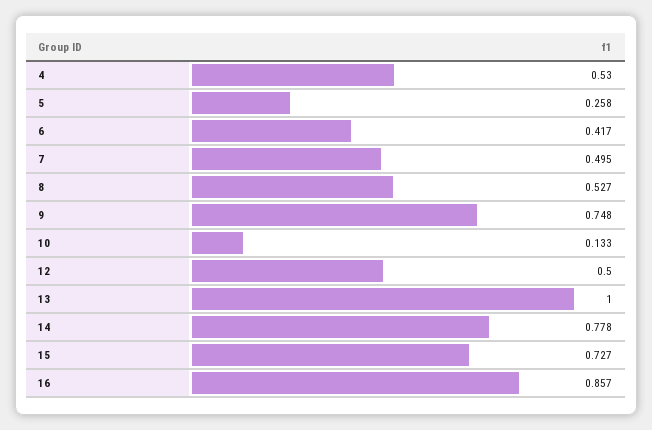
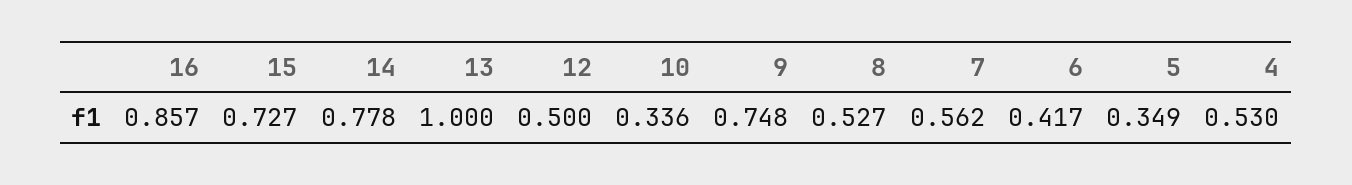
5: 0.258 -> 0.349
7: 0.495 -> 0.562
10: 0.133 -> 0.336

